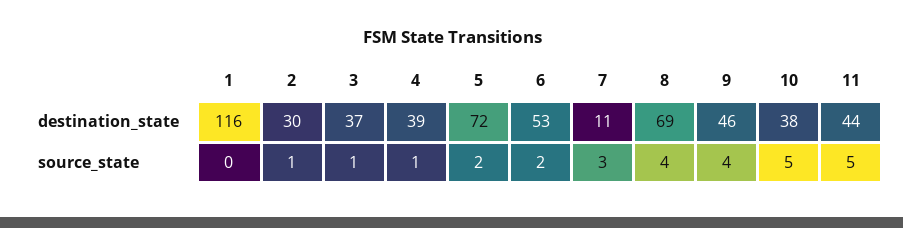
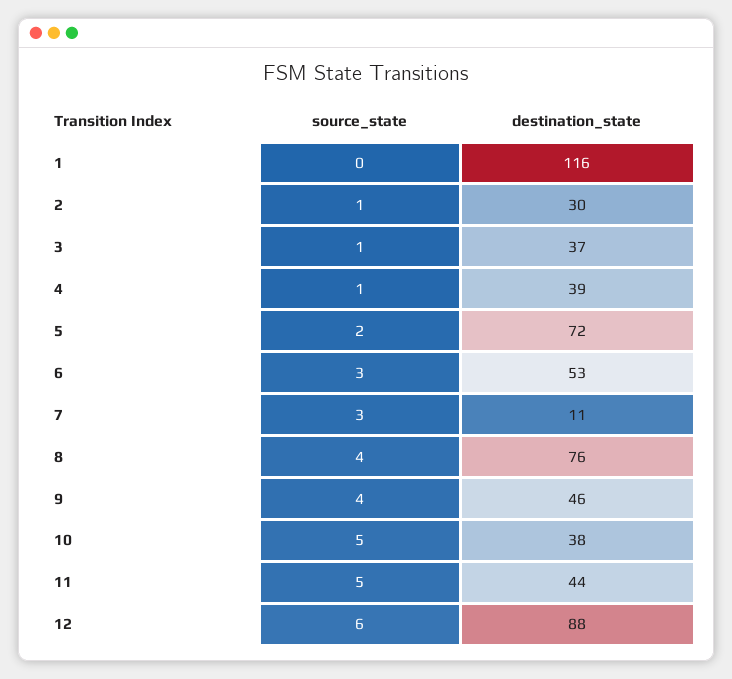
8, destination_state: 69 -> 76
6, source_state: 2 -> 3
12, source_state: none -> 6
12, destination_state: none -> 88

